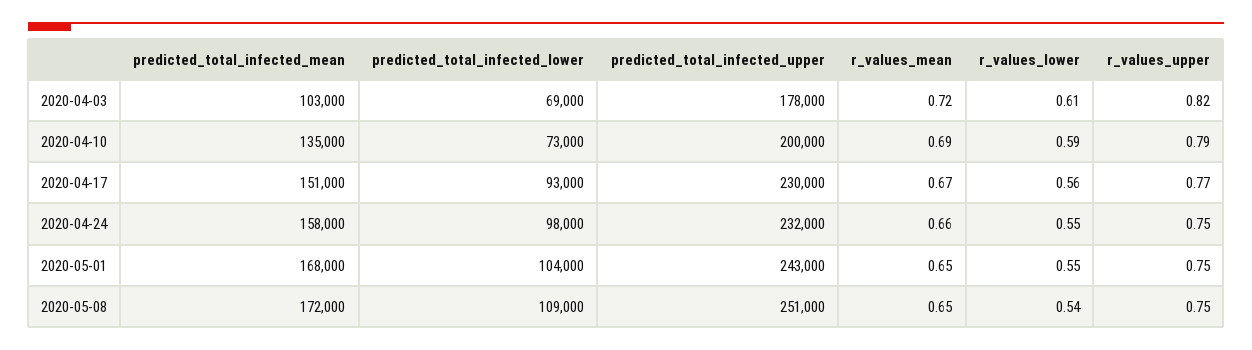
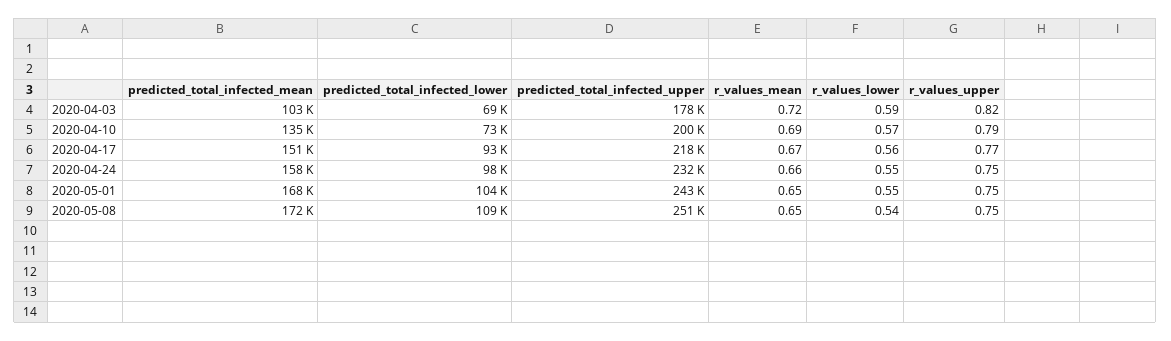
r_values_lower, 2020-04-03: 0.61 -> 0.59
r_values_lower, 2020-04-10: 0.59 -> 0.57
predicted_total_infected_upper, 2020-04-17: 230000 -> 218000

